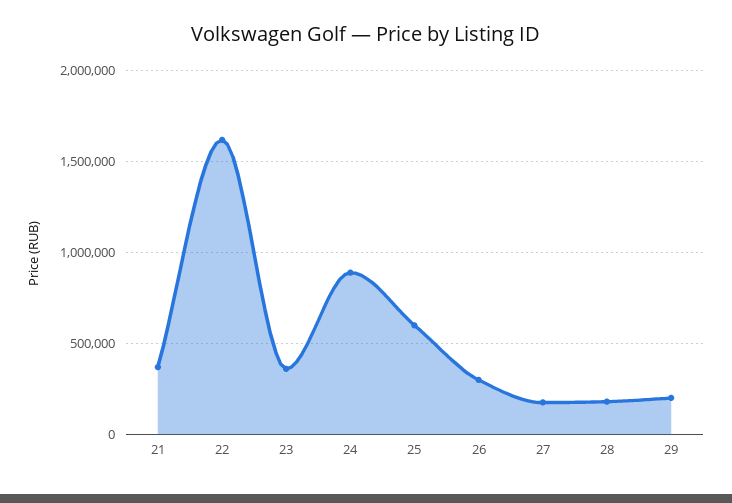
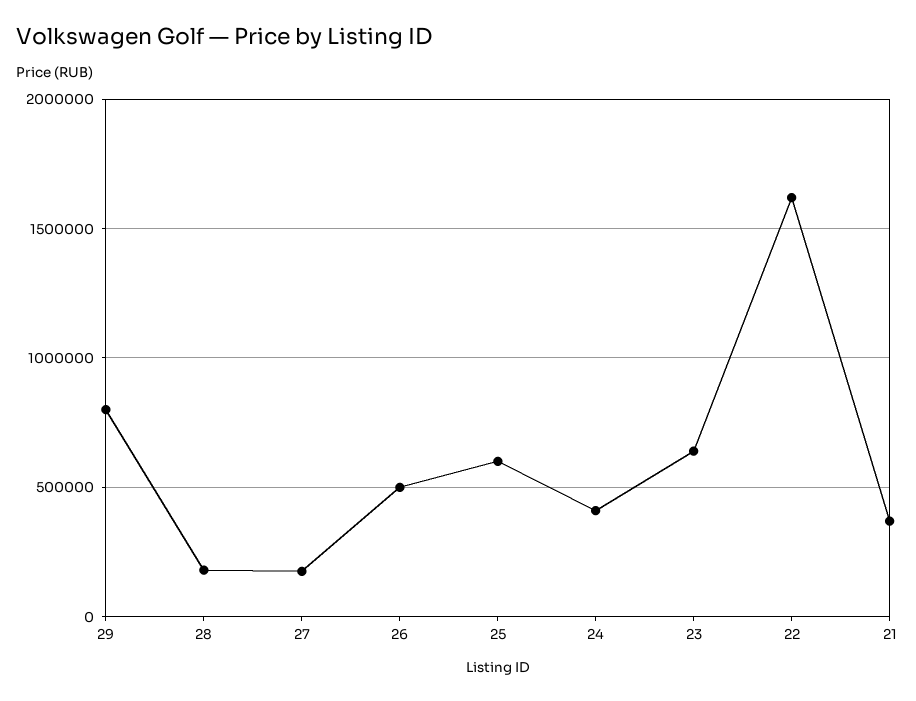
23: 350000 -> 650000
24: 900000 -> 400000
26: 300000 -> 500000
29: 200000 -> 800000

